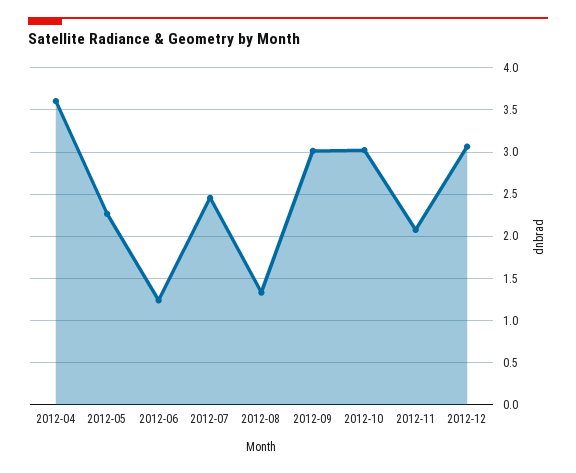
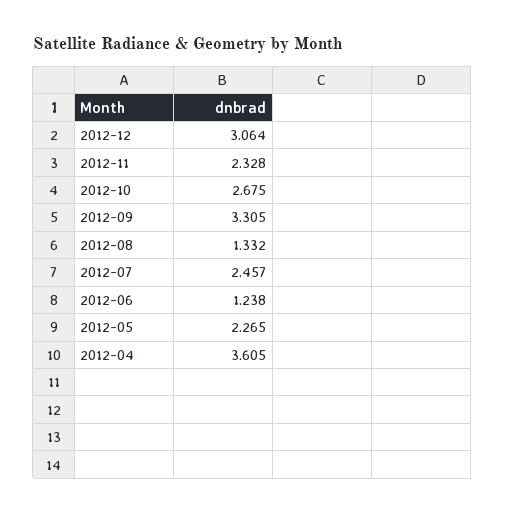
2012-09: 3 -> 3.305
2012-10: 3 -> 2.675
2012-11: 2.1 -> 2.328

